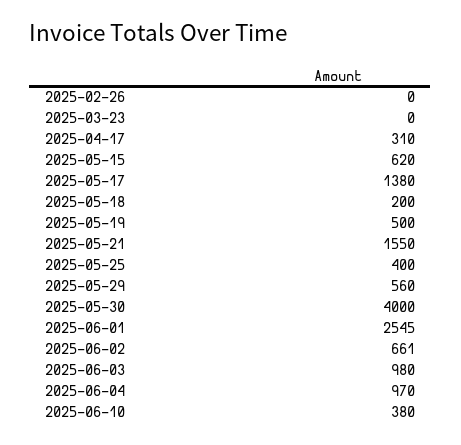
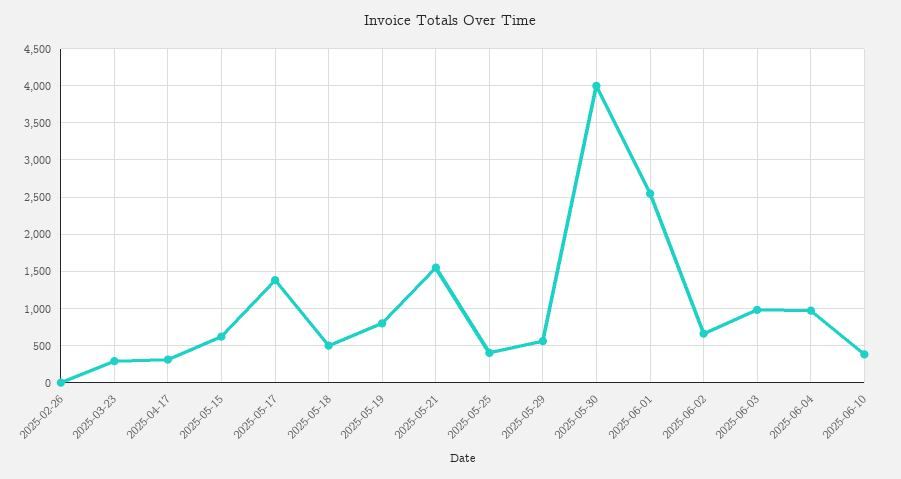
2025-03-23: 0 -> 300
2025-05-18: 200 -> 500
2025-05-19: 500 -> 800

